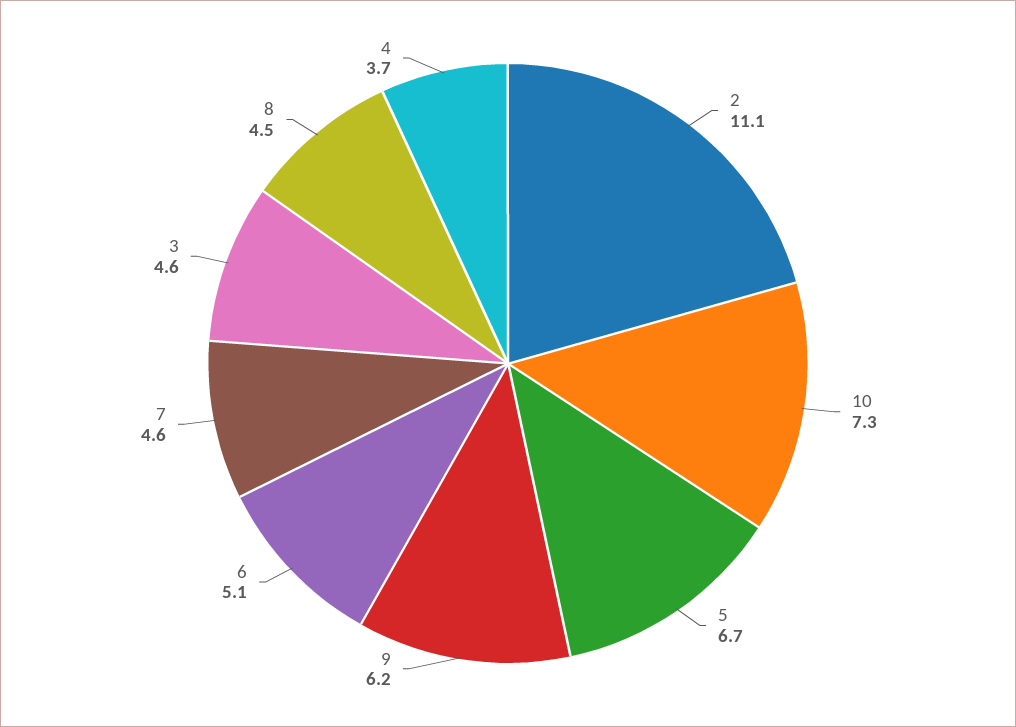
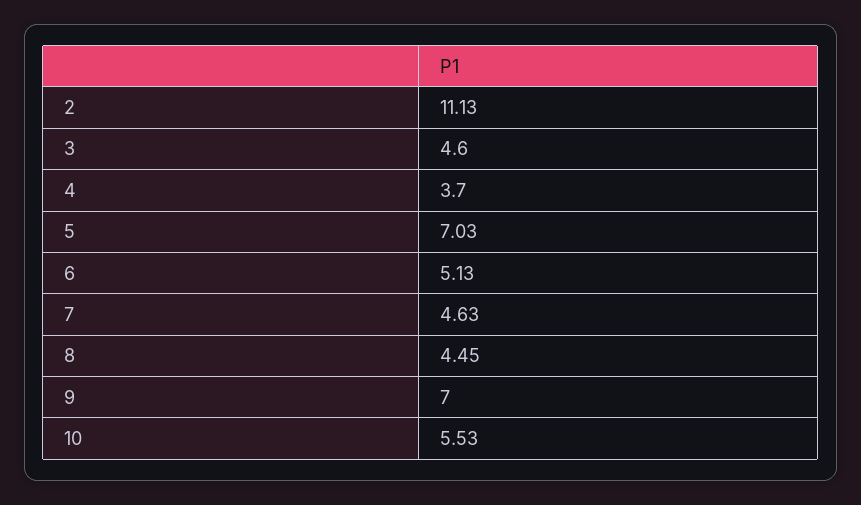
10: 7.3 -> 5.53
5: 6.7 -> 7.03
9: 6.2 -> 7

